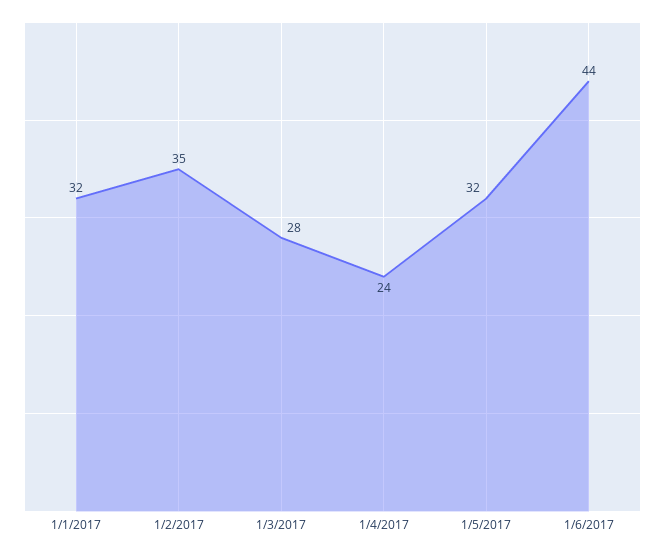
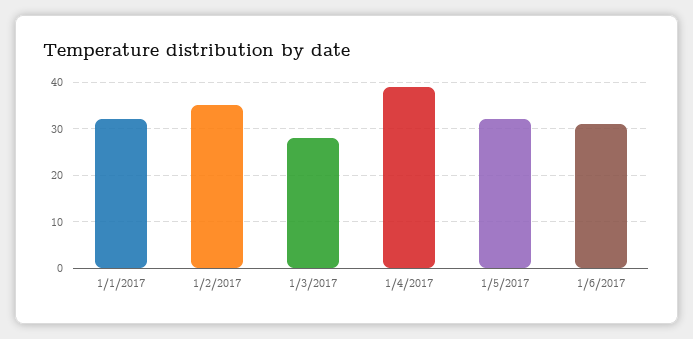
1/4/2017: 24 -> 40
1/6/2017: 44 -> 30

